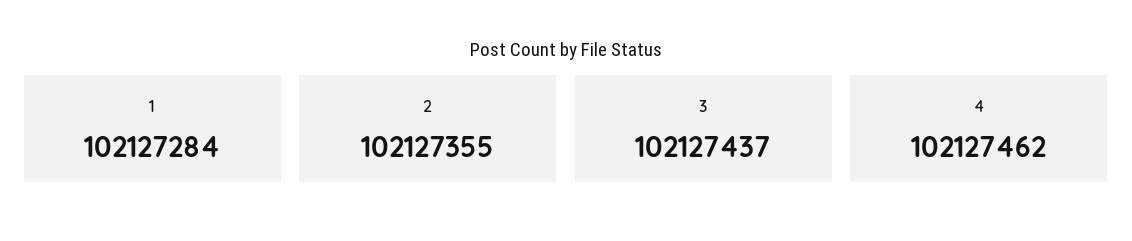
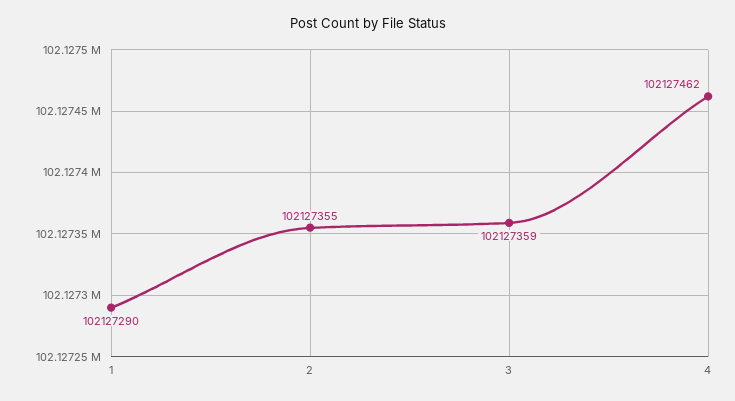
1: 102127284 -> 102127290
3: 102127437 -> 102127359

